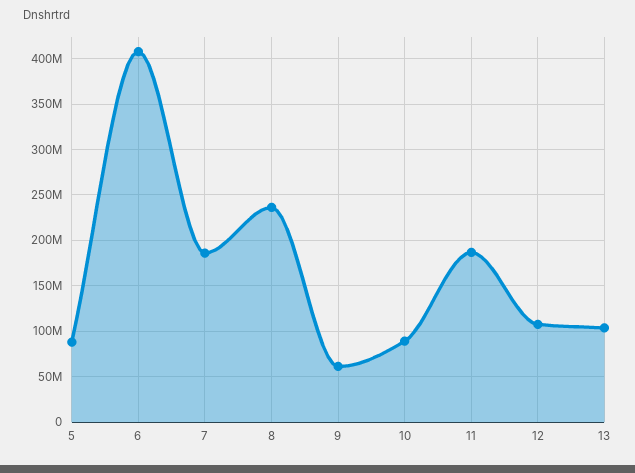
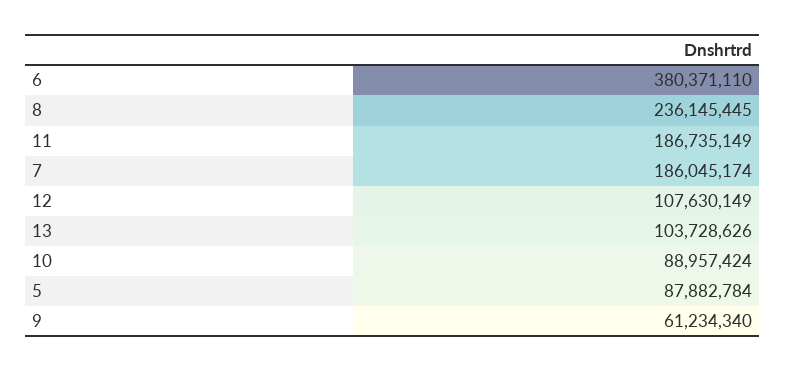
6: 410000000 -> 380371110

